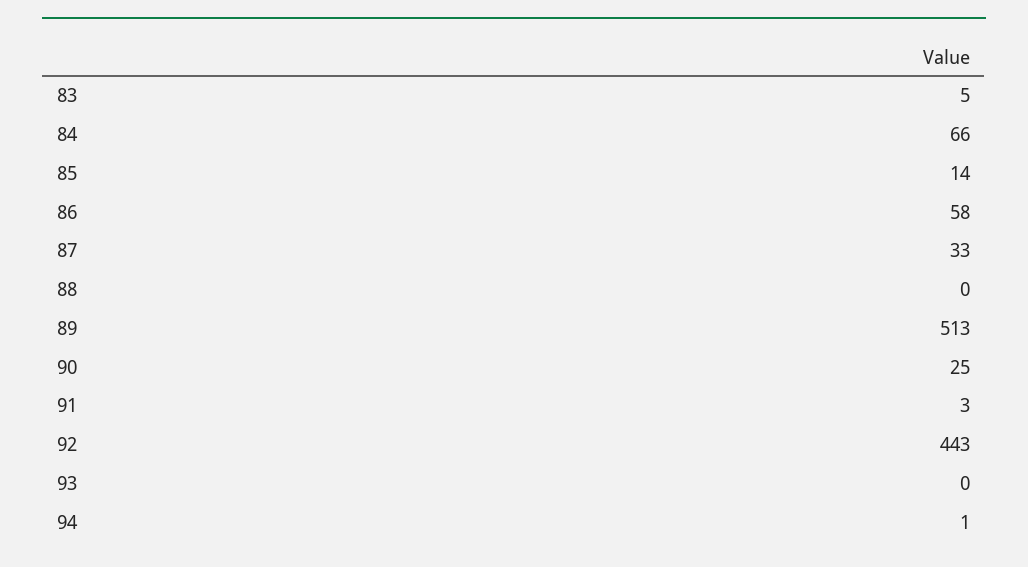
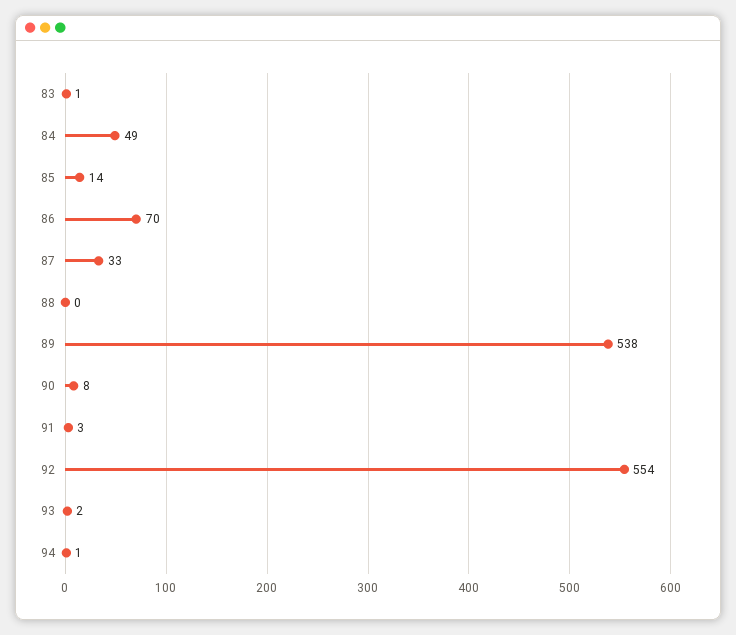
83: 5 -> 1
84: 66 -> 49
86: 58 -> 70
89: 513 -> 538
90: 25 -> 8
92: 443 -> 554
93: 0 -> 2

